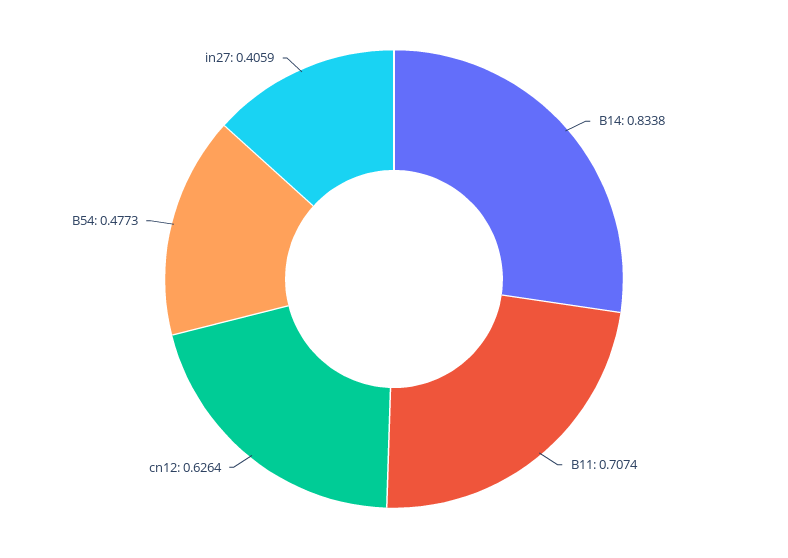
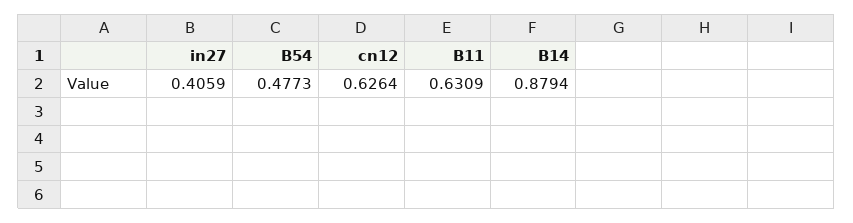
B14: 0.8338 -> 0.8794
B11: 0.7074 -> 0.6309

